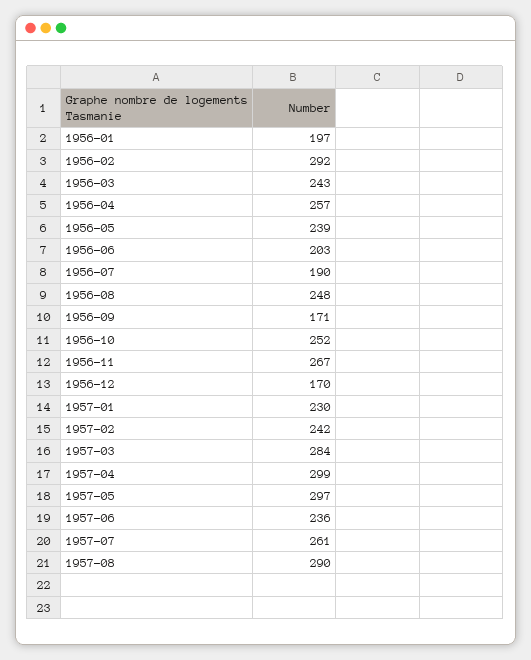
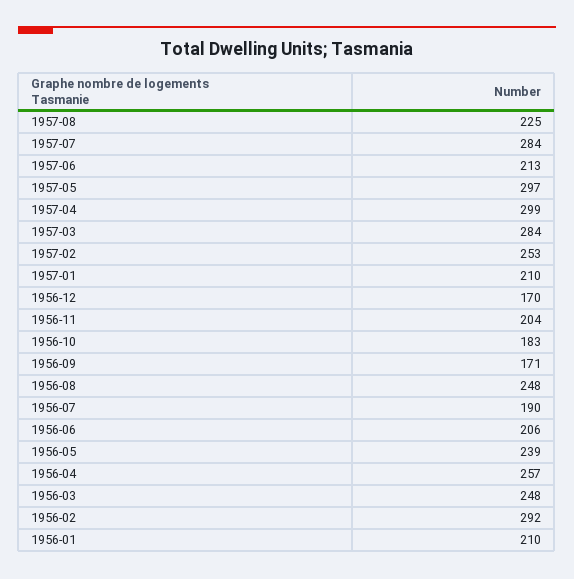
1956-01: 197 -> 210
1956-03: 243 -> 248
1956-06: 203 -> 206
1956-10: 252 -> 183
1956-11: 267 -> 204
1957-01: 230 -> 210
1957-02: 242 -> 253
1957-06: 236 -> 213
1957-07: 261 -> 284
1957-08: 290 -> 225

